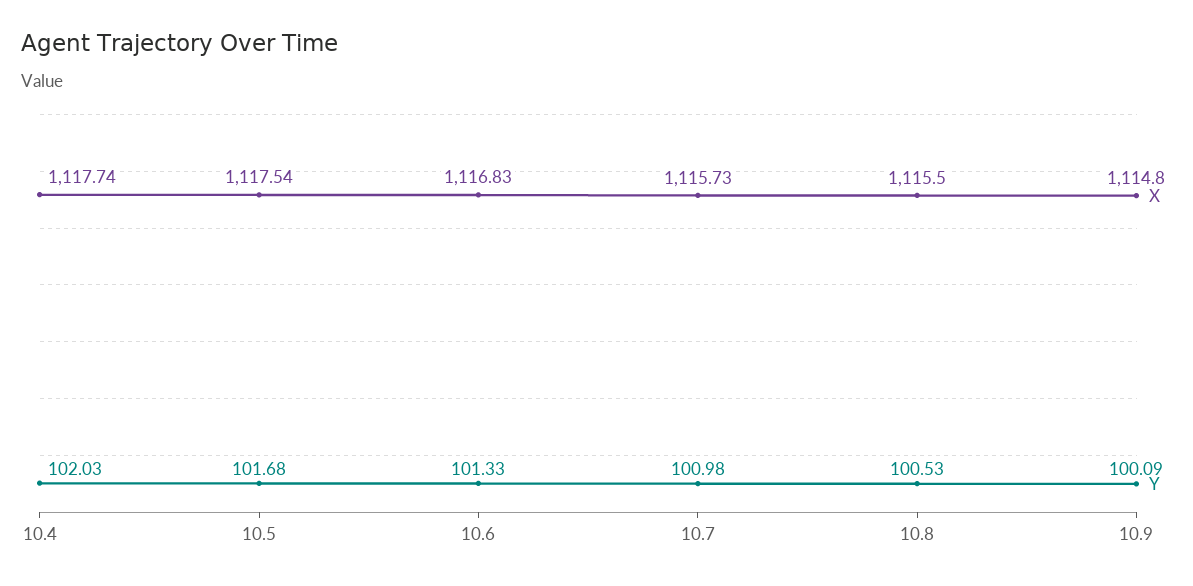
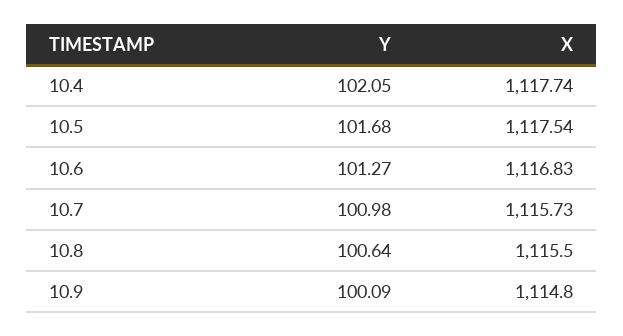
Y, 10.4: 102.03 -> 102.05
Y, 10.6: 101.33 -> 101.27
Y, 10.8: 100.53 -> 100.64

